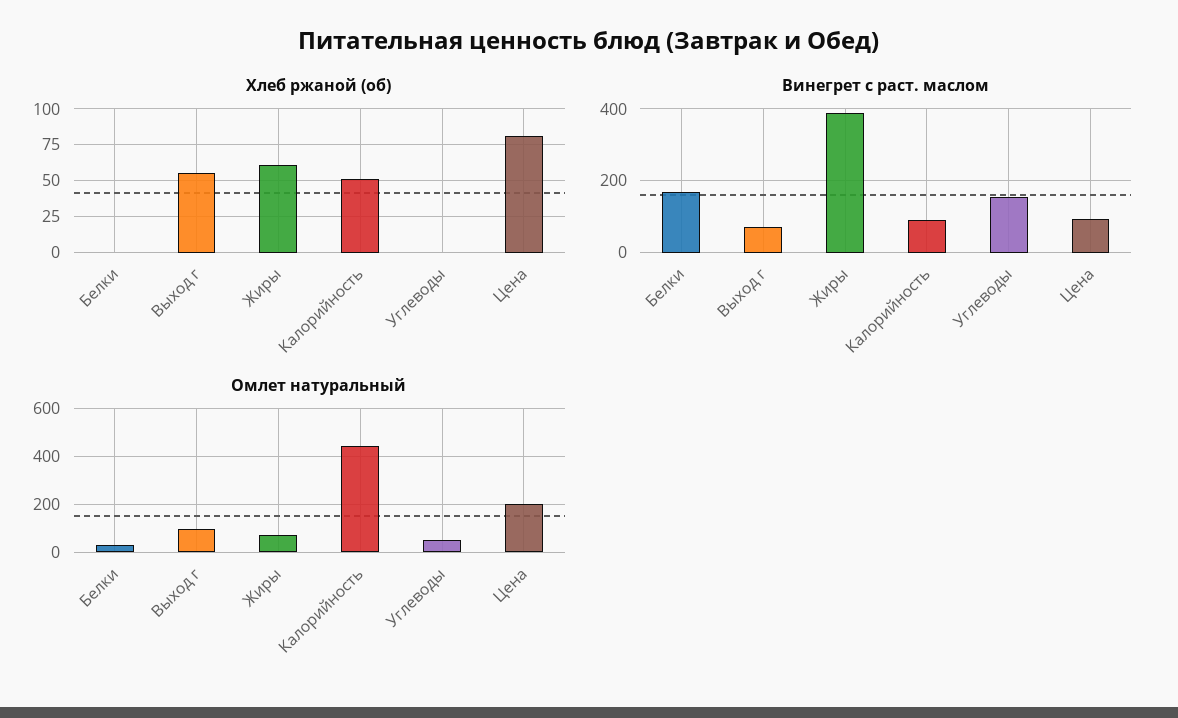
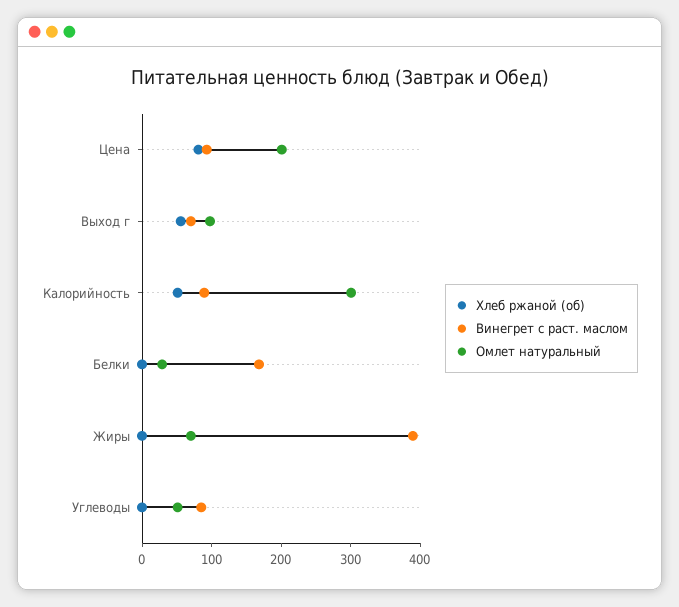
Хлеб ржаной (об), Жиры: 60 -> 0
Винегрет с раст. маслом, Углеводы: 160 -> 80
Омлет натуральный, Калорийность: 450 -> 300

